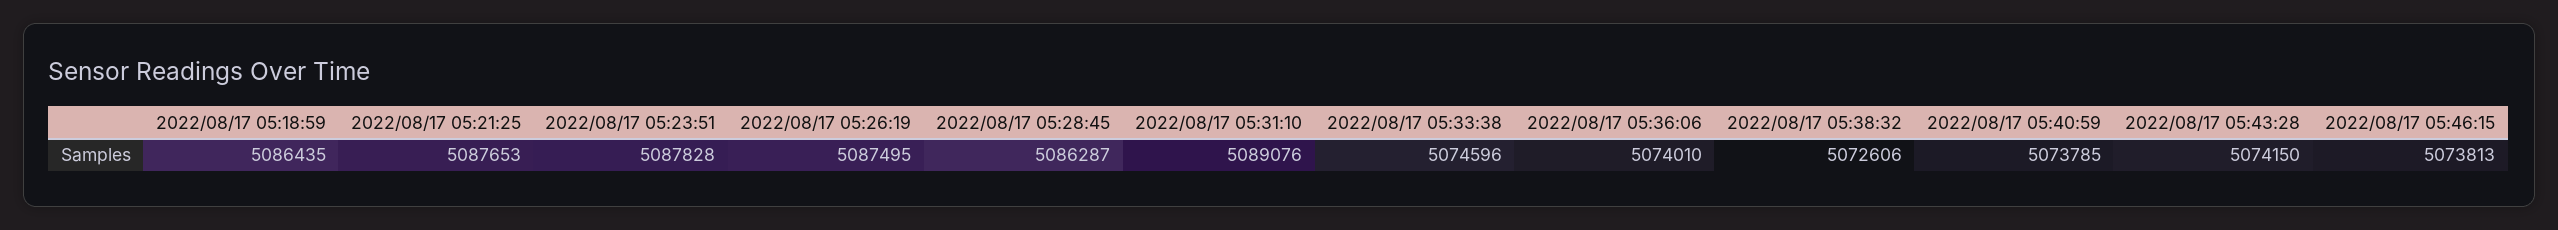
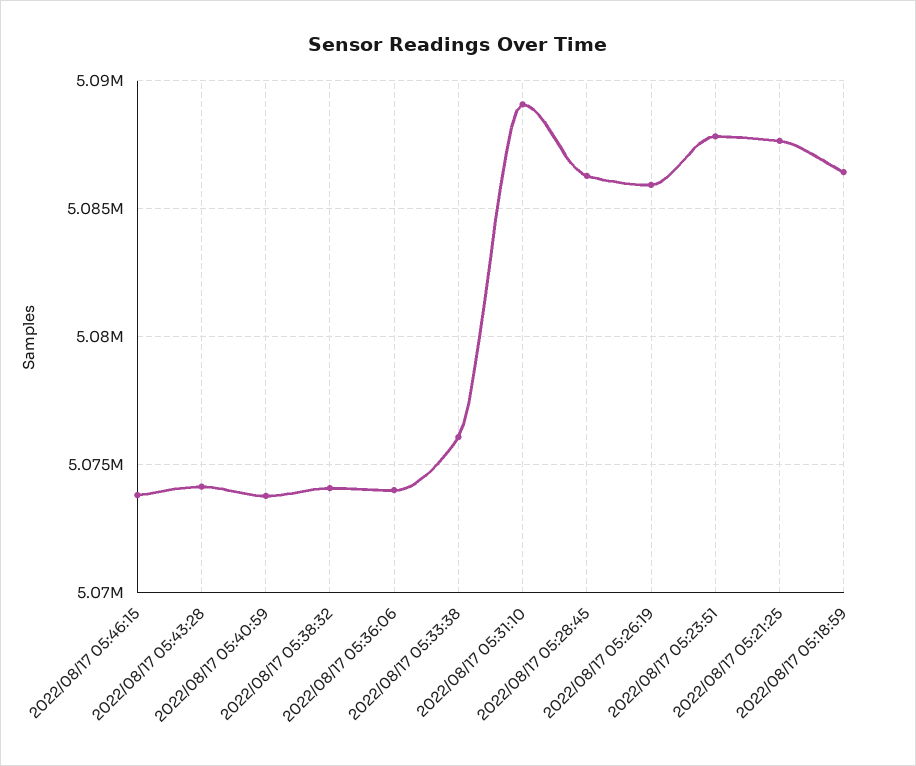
2022/08/17 05:26:19: 5087495 -> 5086000
2022/08/17 05:33:38: 5074596 -> 5076000
2022/08/17 05:38:32: 5072606 -> 5074000

